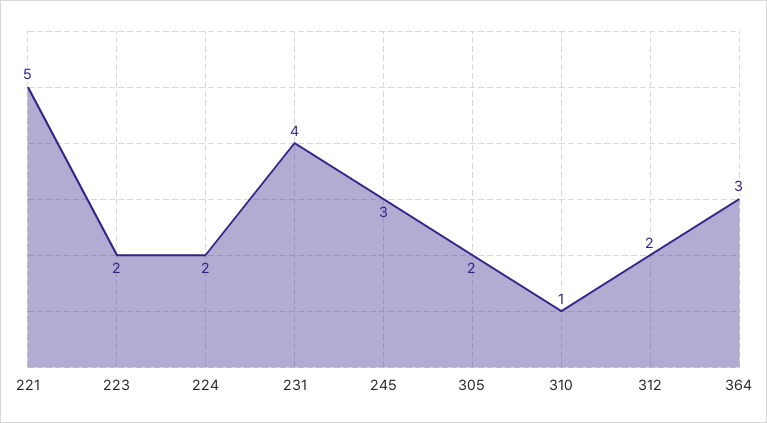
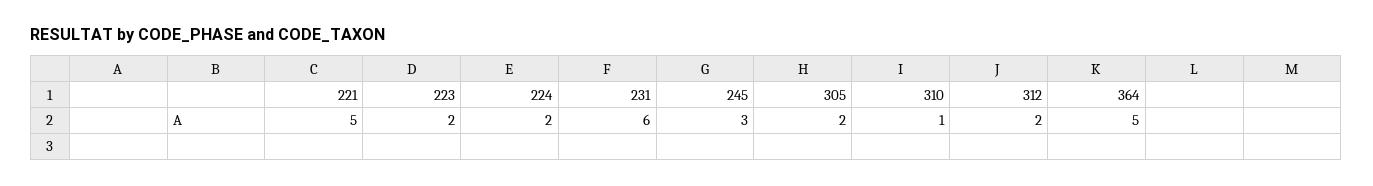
231: 4 -> 6
364: 3 -> 5

